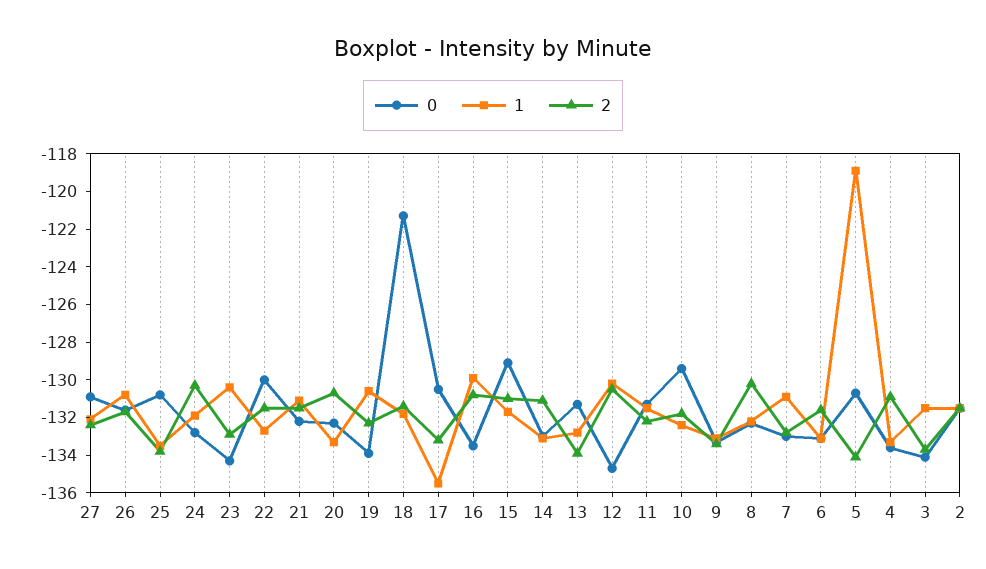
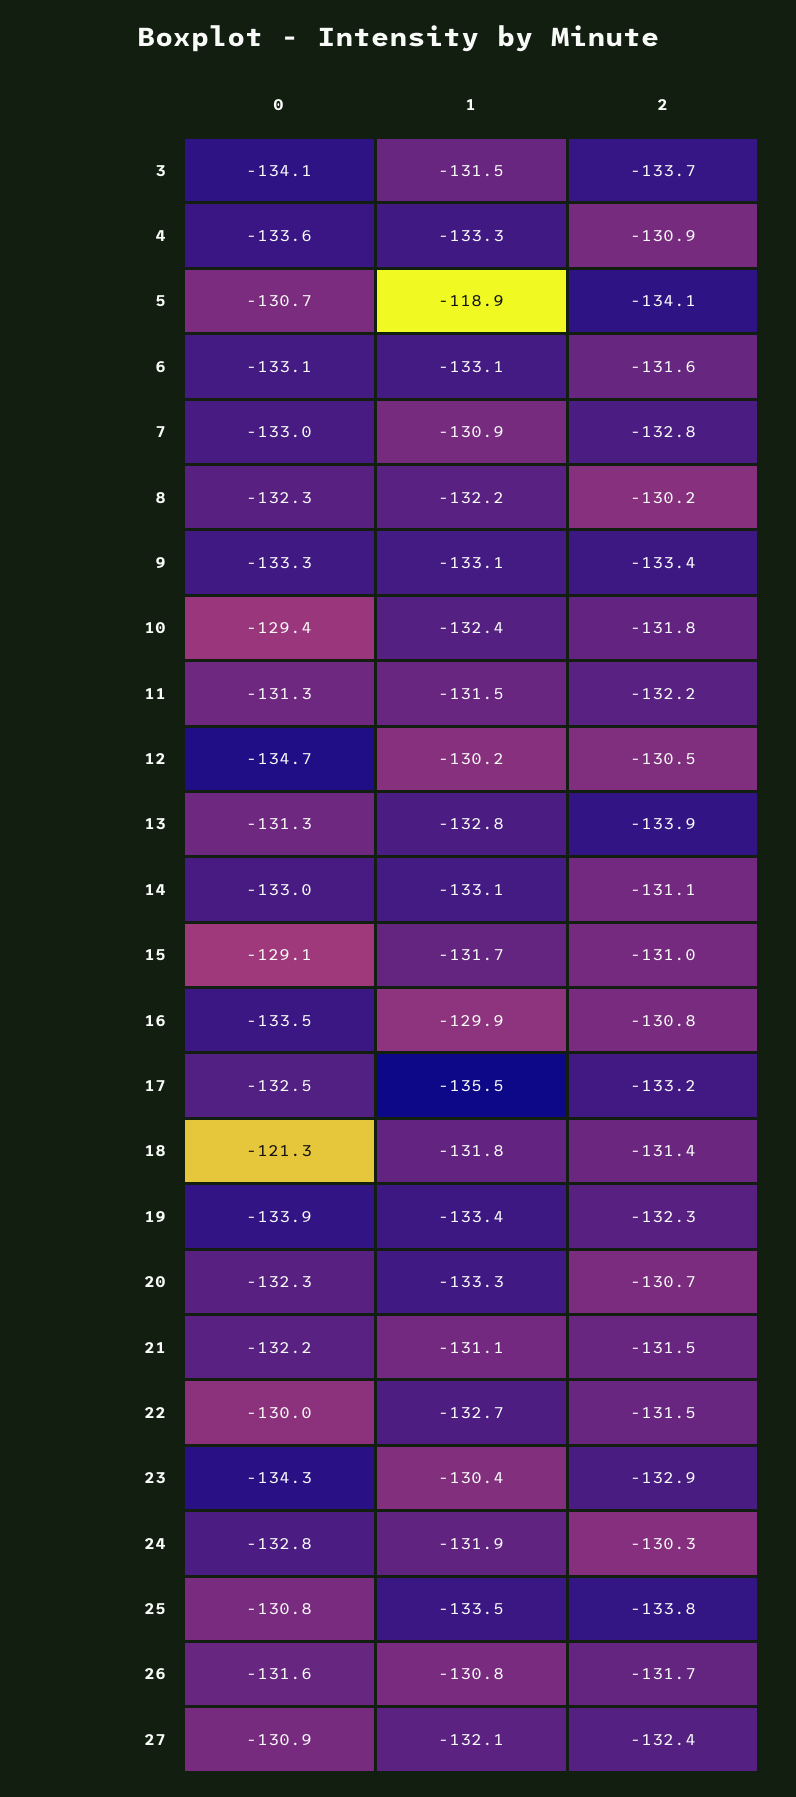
1, 19: -130.5 -> -133.4
0, 17: -130.5 -> -132.5
0, 2: -131.5 -> none
1, 2: -131.5 -> none
2, 2: -131.5 -> none

